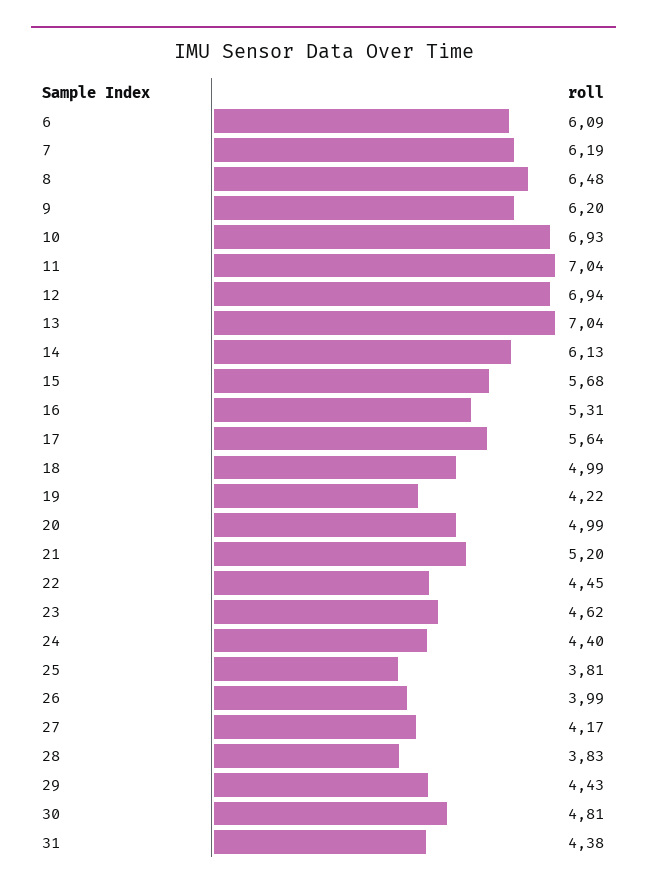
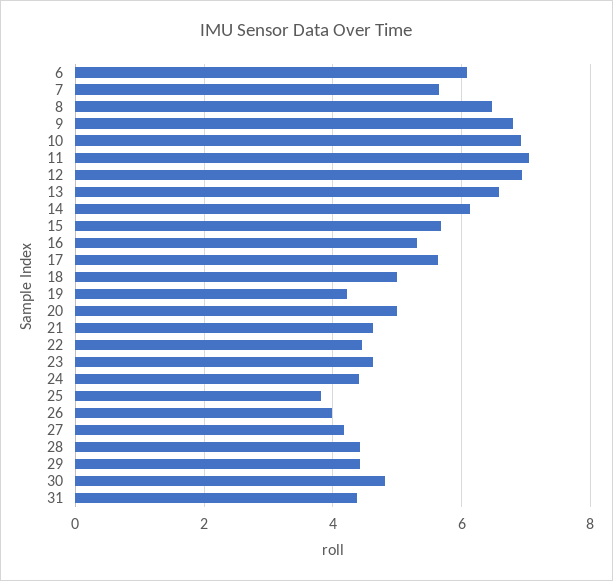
7: 6.19 -> 5.6
9: 6.2 -> 6.8
13: 7.04 -> 6.6
21: 5.2 -> 4.6
28: 3.83 -> 4.4

